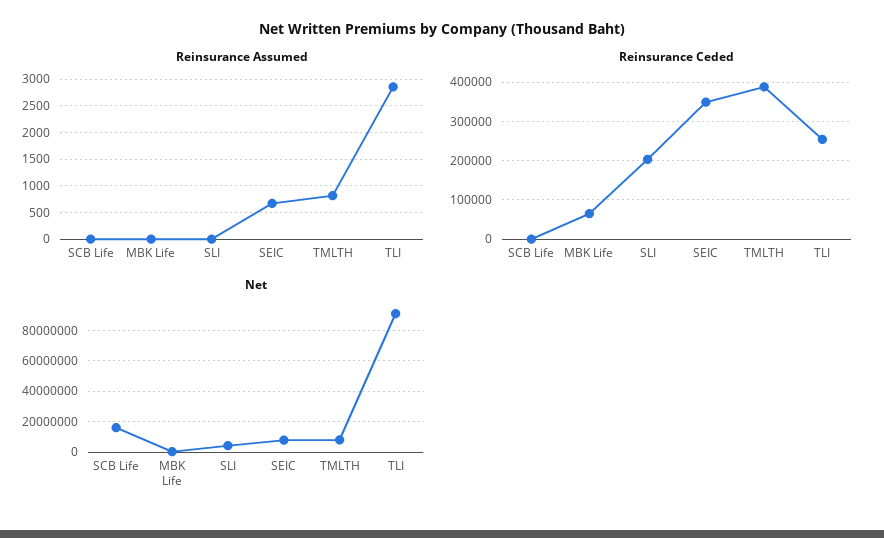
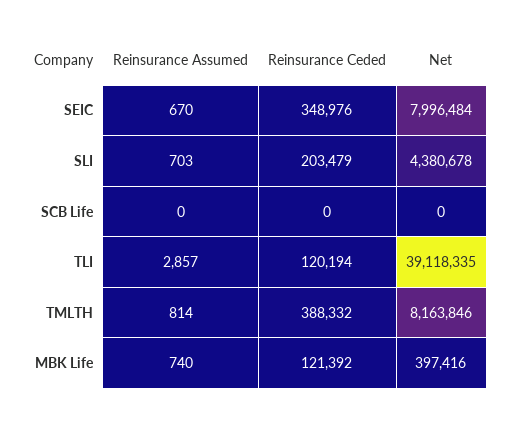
Reinsurance Assumed, MBK Life: 0 -> 740
Reinsurance Assumed, SLI: 0 -> 703
Reinsurance Ceded, MBK Life: 60000 -> 121392
Reinsurance Ceded, TLI: 260000 -> 120194
Net, SCB Life: 15000000 -> 0
Net, TLI: 90000000 -> 39118335

